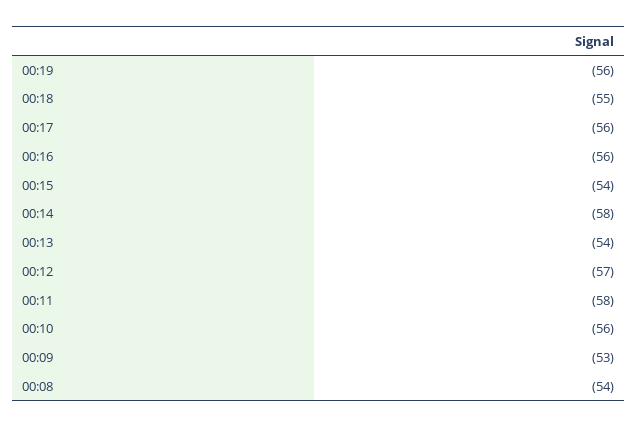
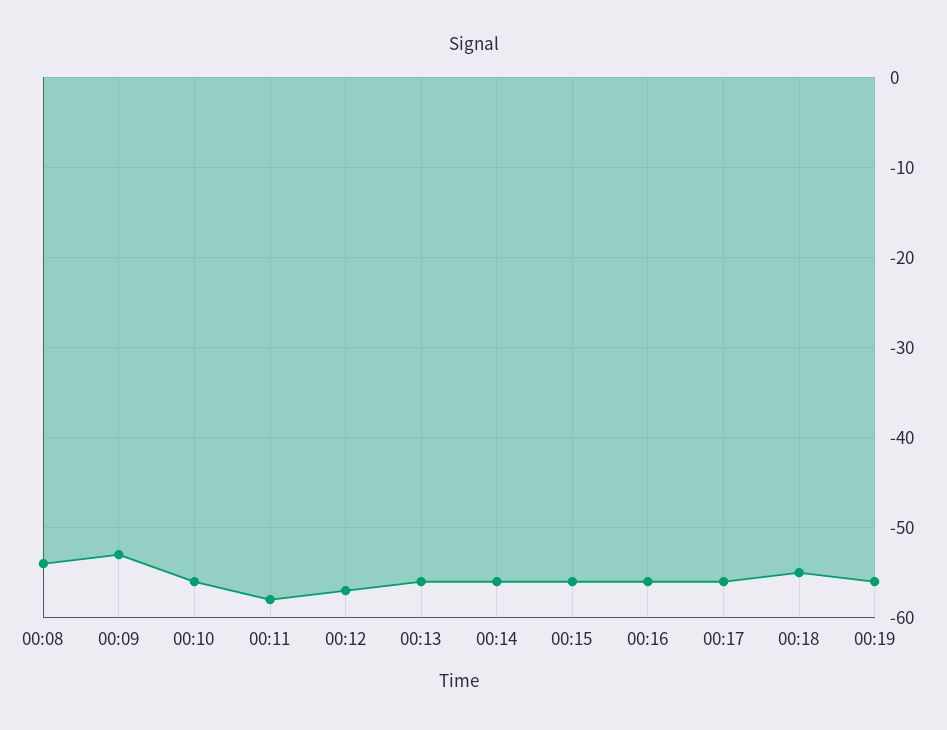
00:15: -54 -> -56
00:14: -58 -> -56
00:13: -54 -> -56

